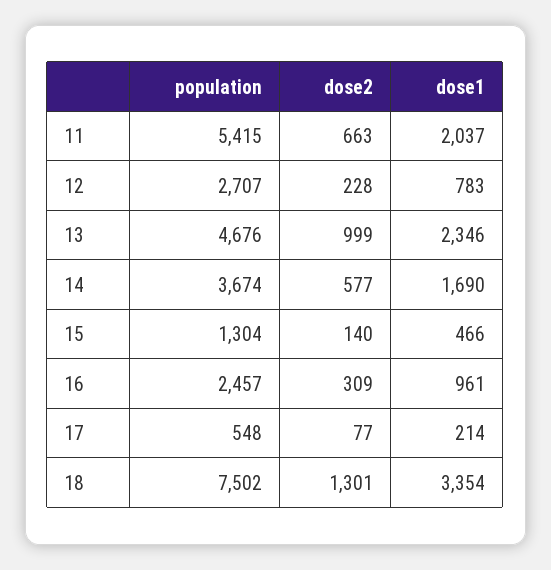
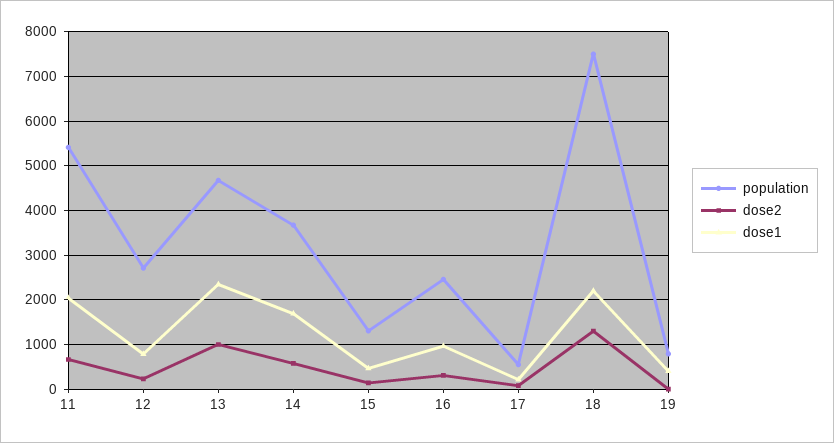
dose1, 18: 3354 -> 2200
population, 19: none -> 800
dose2, 19: none -> 0
dose1, 19: none -> 400

